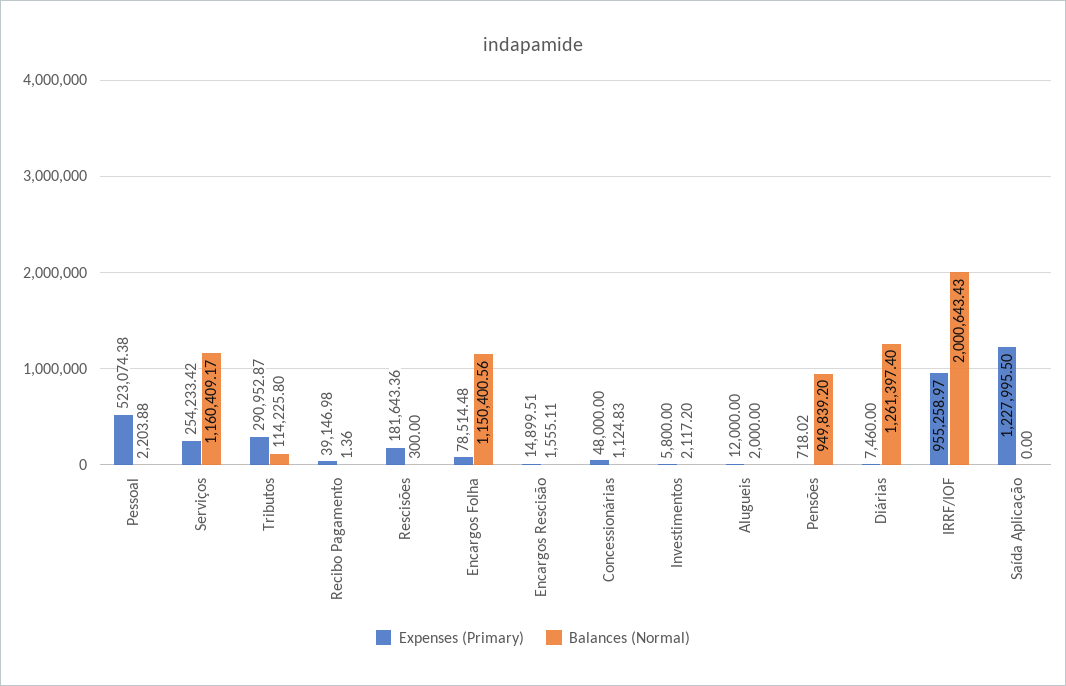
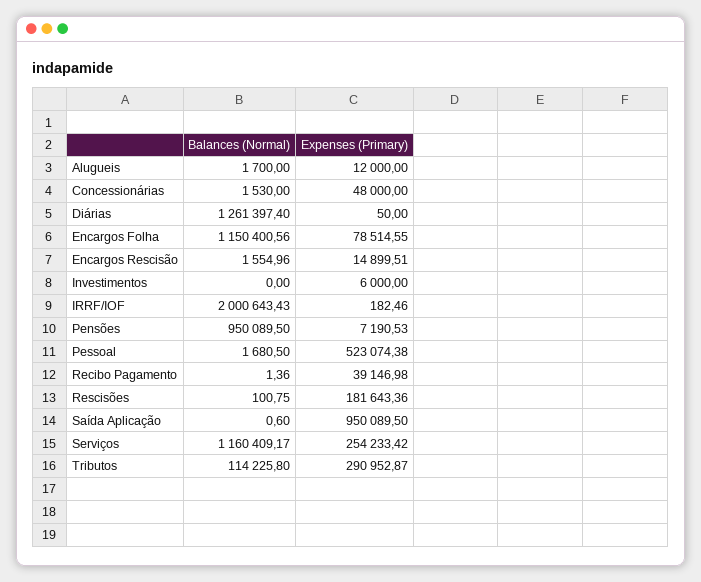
Balances (Normal), Pessoal: 2203.88 -> 1680.5
Balances (Normal), Rescisões: 300 -> 100.75
Expenses (Primary), Encargos Folha: 78514.48 -> 78514.55
Balances (Normal), Encargos Rescisão: 1555.11 -> 1554.96
Balances (Normal), Concessionárias: 1124.83 -> 1530
Expenses (Primary), Investimentos: 5800 -> 6000
Balances (Normal), Investimentos: 2117.2 -> 0
Balances (Normal), Alugueis: 2000 -> 1700
Expenses (Primary), Pensões: 718.02 -> 7190.53
Balances (Normal), Pensões: 949839.2 -> 950089.5
Expenses (Primary), Diárias: 7460 -> 50
Expenses (Primary), IRRF/IOF: 955258.97 -> 182.46
Expenses (Primary), Saída Aplicação: 1227995.5 -> 950089.5
Balances (Normal), Saída Aplicação: 0 -> 0.6

